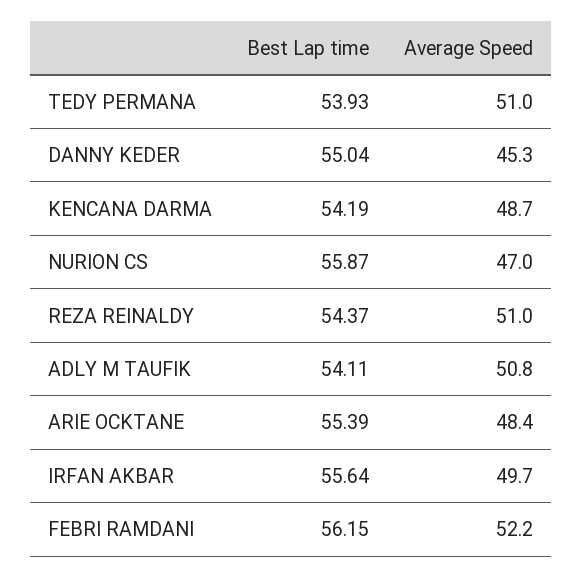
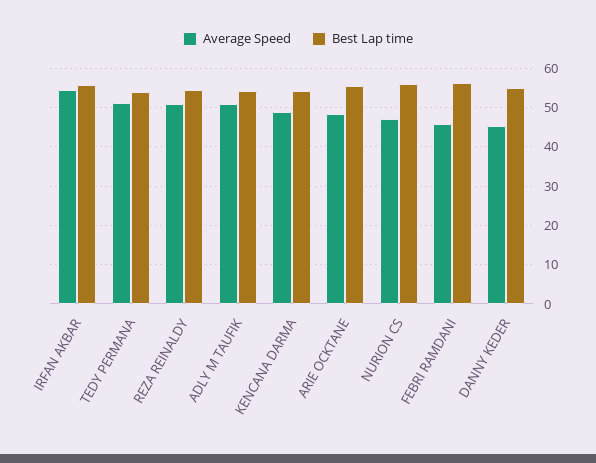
Average Speed, IRFAN AKBAR: 49.7 -> 54
Average Speed, FEBRI RAMDANI: 52.2 -> 46

